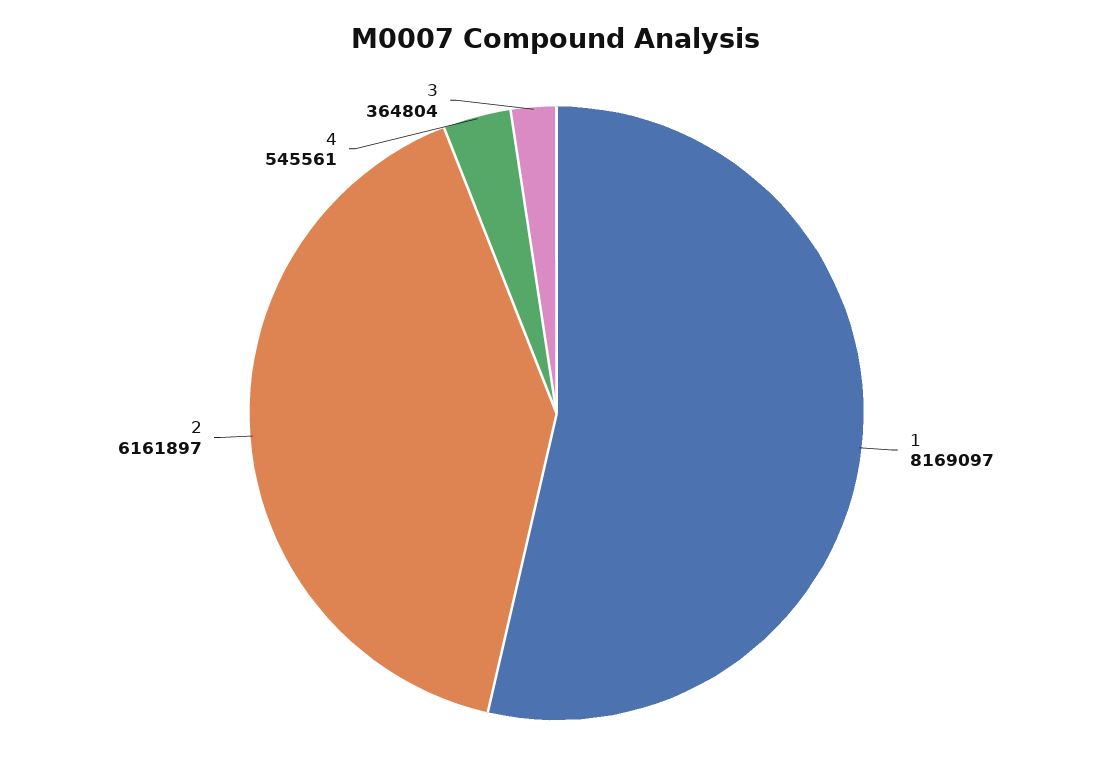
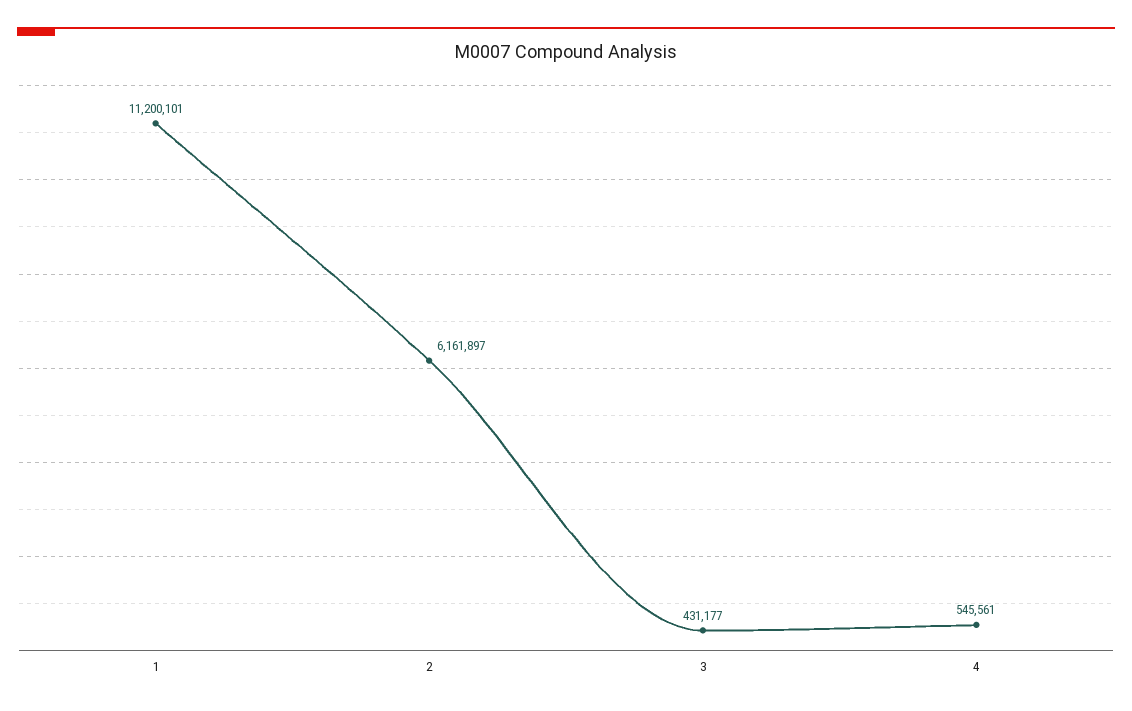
1: 8169097 -> 11200101
3: 364804 -> 431177

